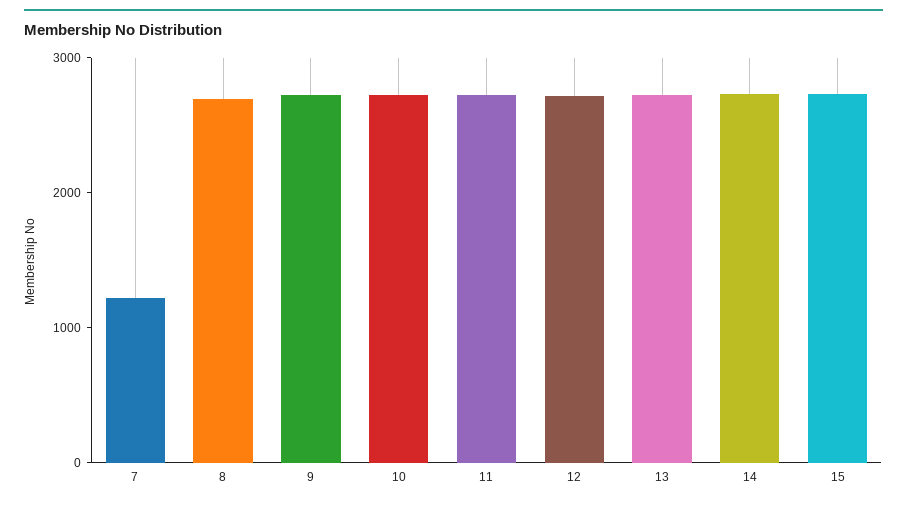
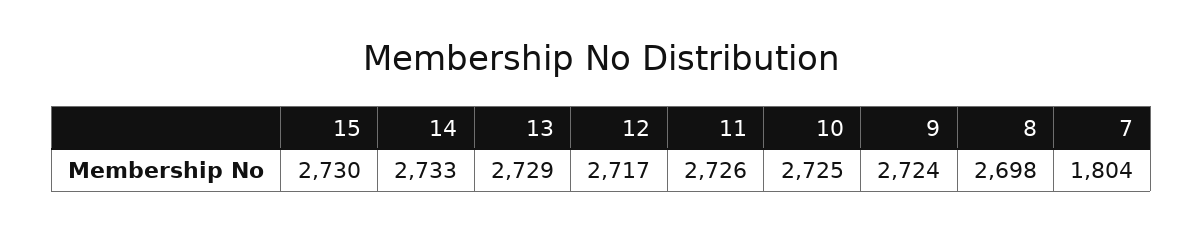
7: 1200 -> 1804

